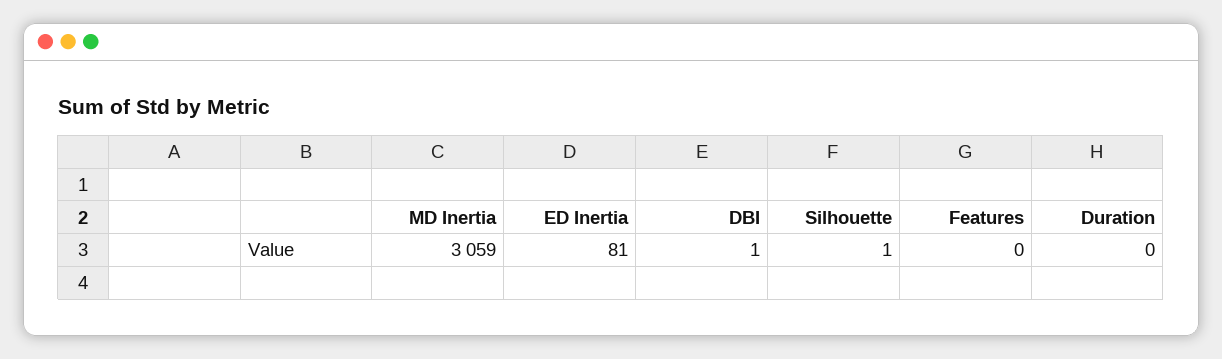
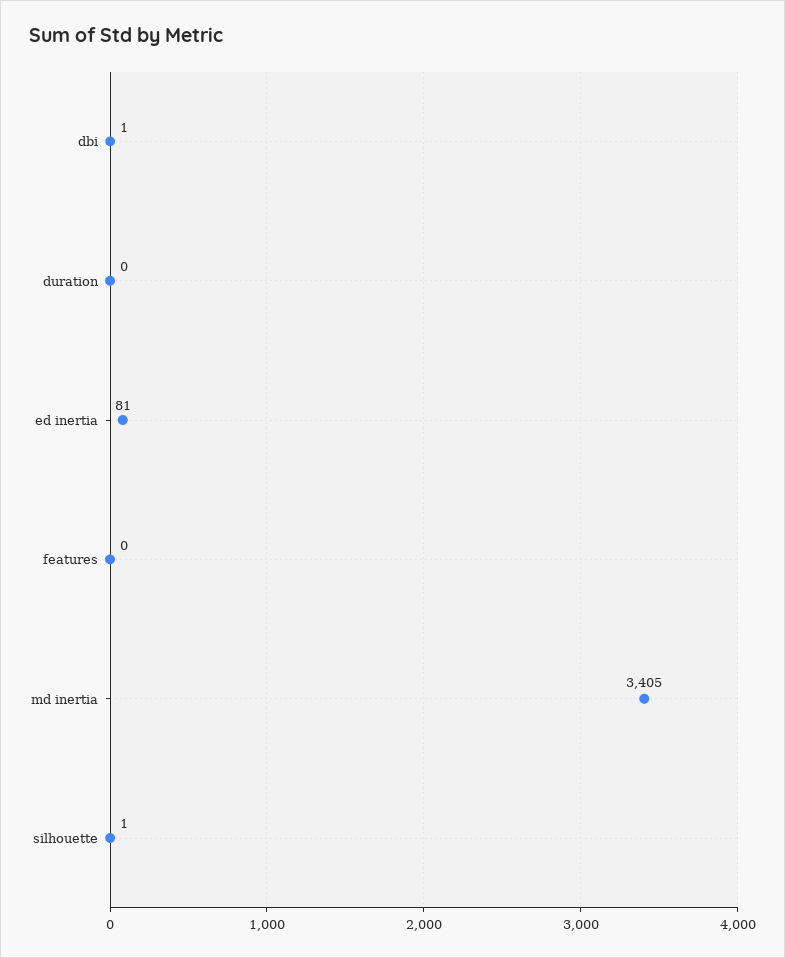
MD Inertia: 3059 -> 3405

